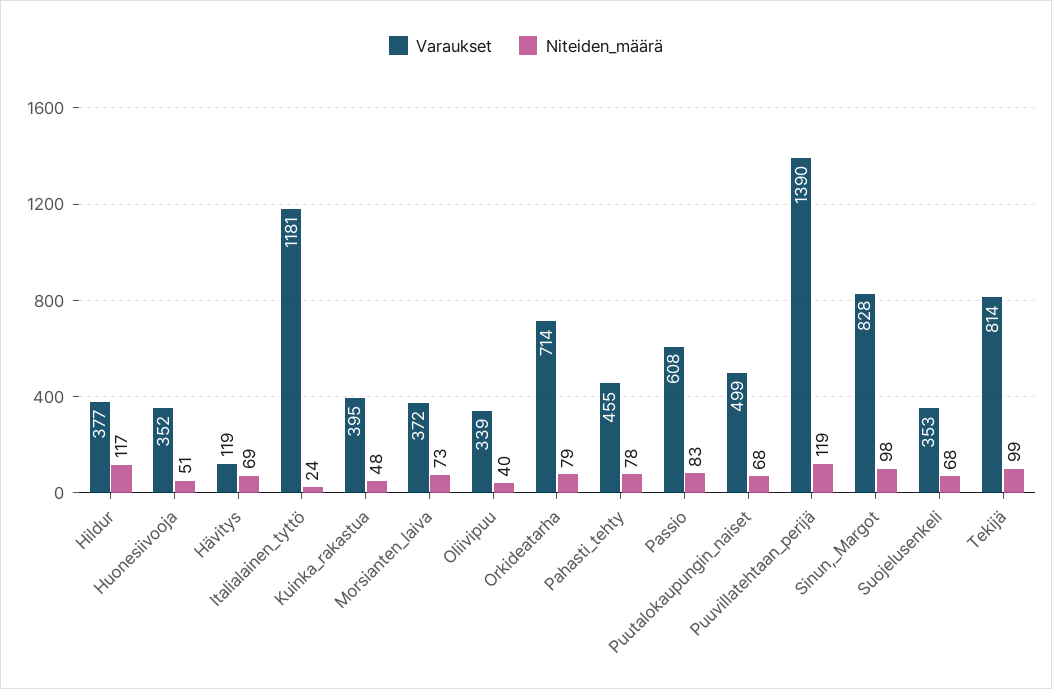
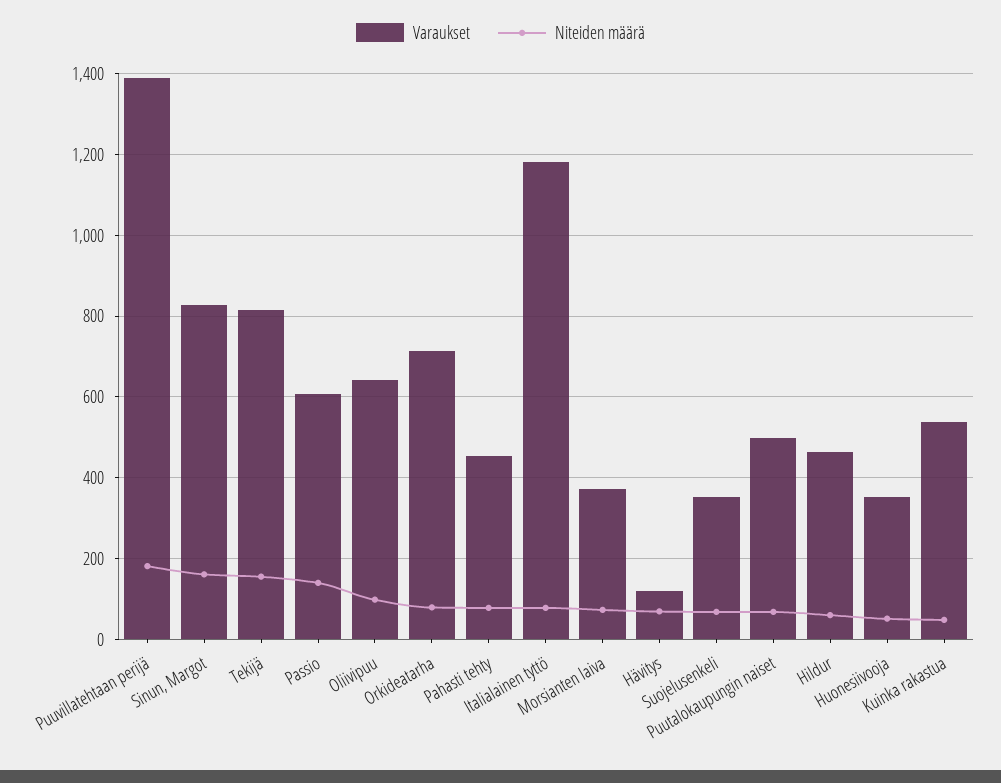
Varaukset, Hildur: 377 -> 460
Niteiden_määrä, Hildur: 117 -> 60
Niteiden_määrä, Italialainen_tyttö: 24 -> 80
Varaukset, Kuinka_rakastua: 395 -> 540
Varaukset, Oliivipuu: 339 -> 640
Niteiden_määrä, Oliivipuu: 40 -> 100
Niteiden_määrä, Passio: 83 -> 140
Niteiden_määrä, Puuvillatehtaan_perijä: 119 -> 180
Niteiden_määrä, Sinun,_Margot: 98 -> 160
Niteiden_määrä, Tekijä: 99 -> 160

